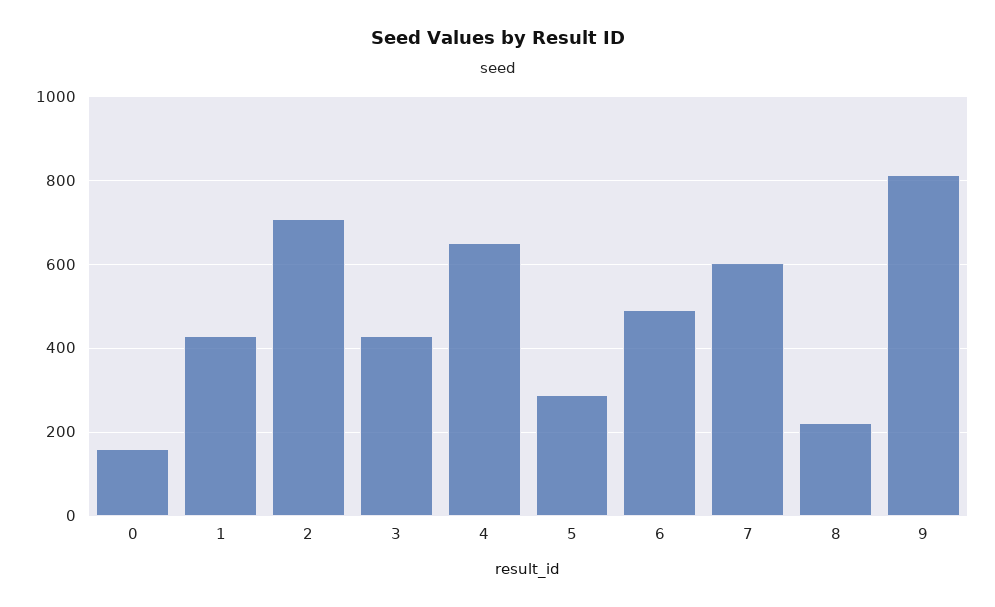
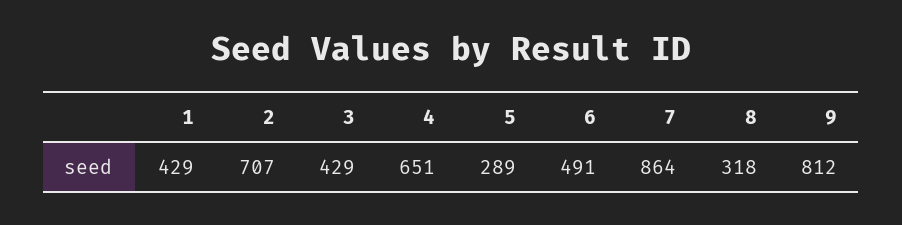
0: 160 -> none
7: 600 -> 864
8: 220 -> 318

